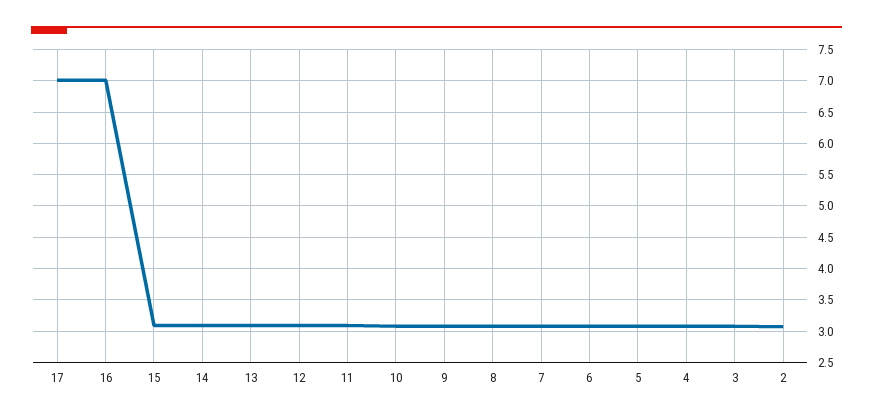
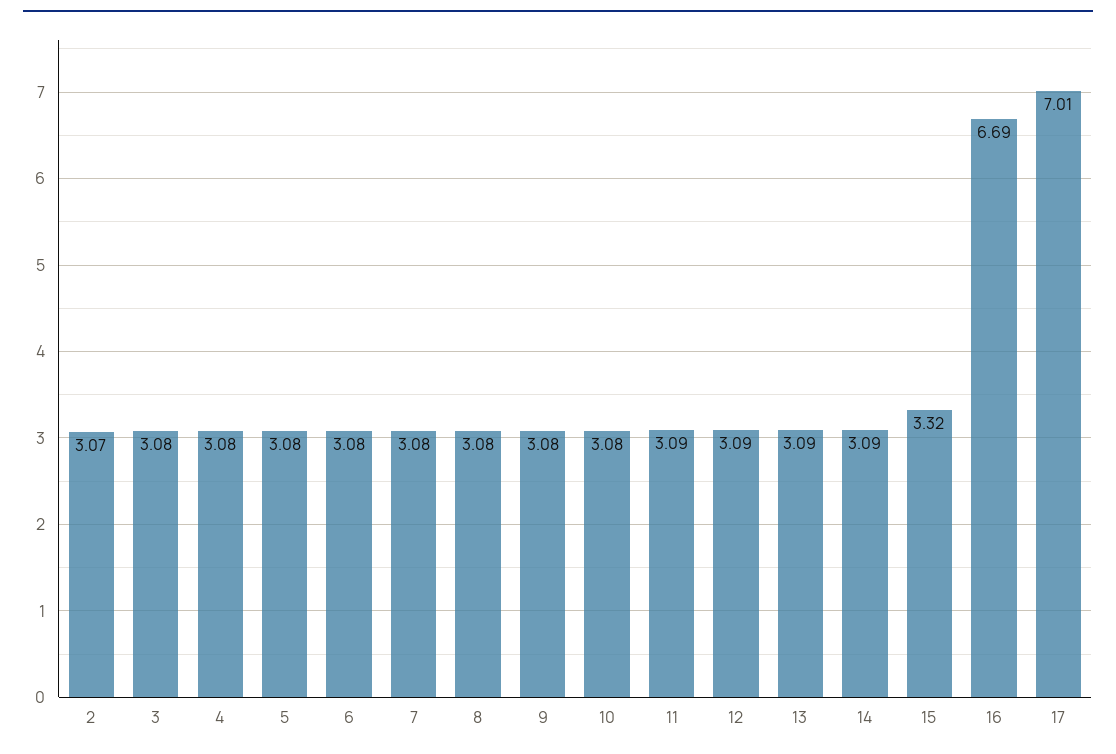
16: 7 -> 6.69
15: 3.1 -> 3.32

